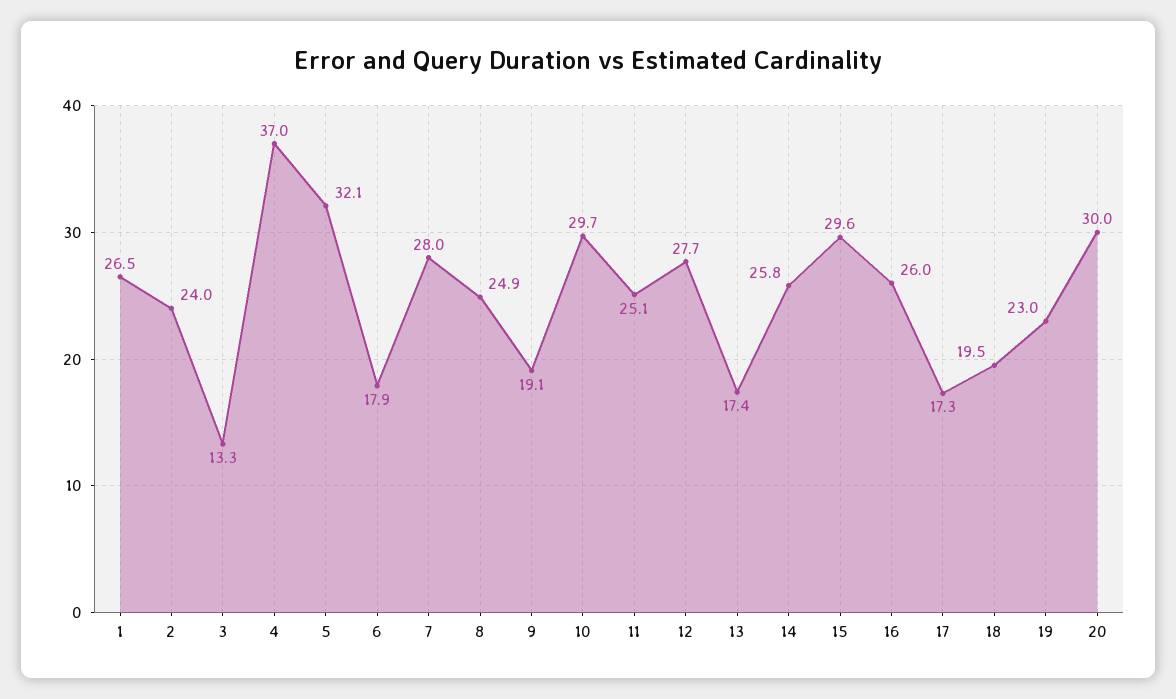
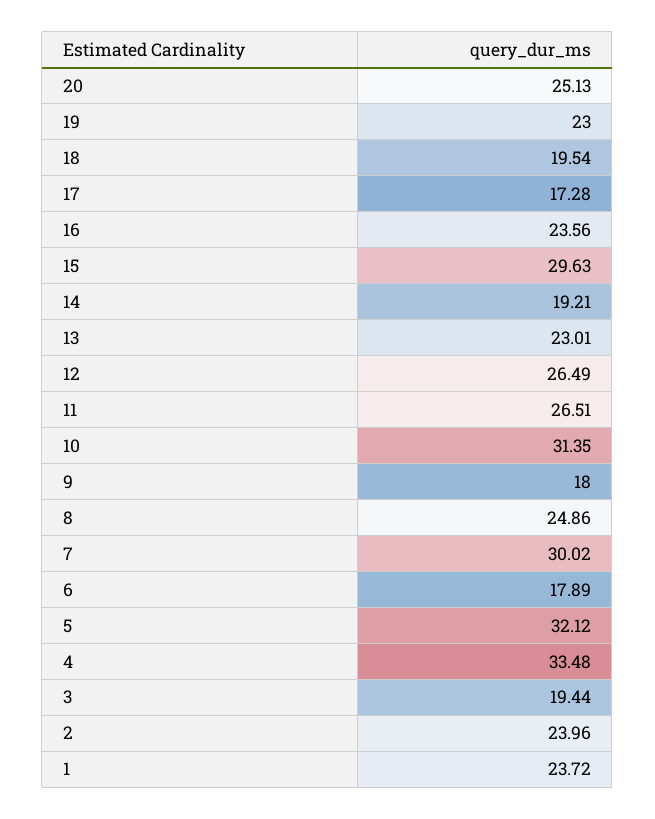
1: 26.5 -> 23.72
3: 13.3 -> 19.44
4: 37 -> 33.48
7: 28 -> 30.02
9: 19.1 -> 18
10: 29.7 -> 31.35
11: 25.1 -> 26.51
12: 27.7 -> 26.49
13: 17.4 -> 23.01
14: 25.8 -> 19.21
16: 26 -> 23.56
20: 30 -> 25.13

